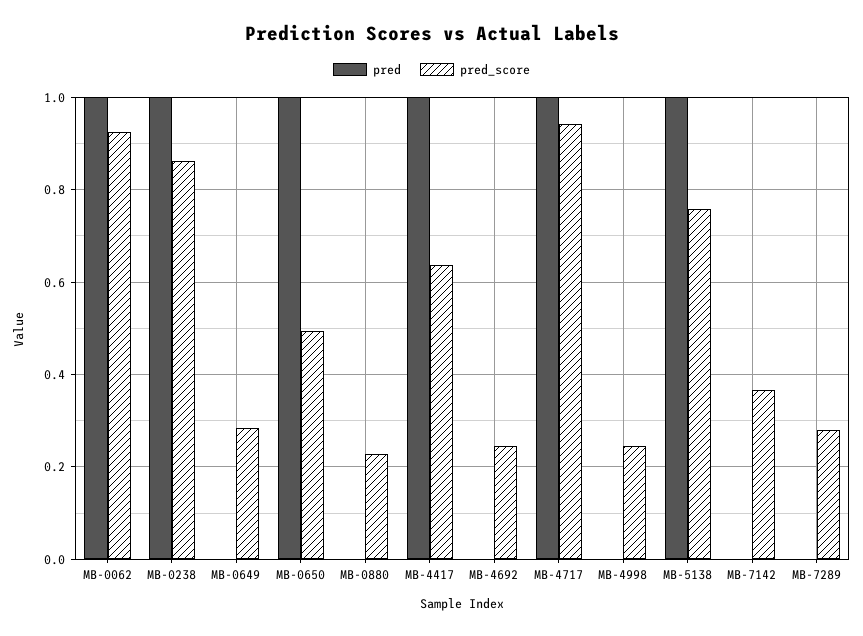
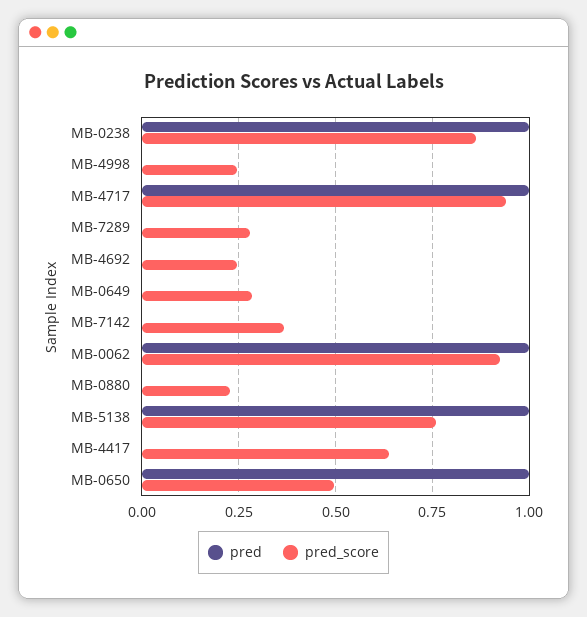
pred, MB-4417: 1 -> 0

